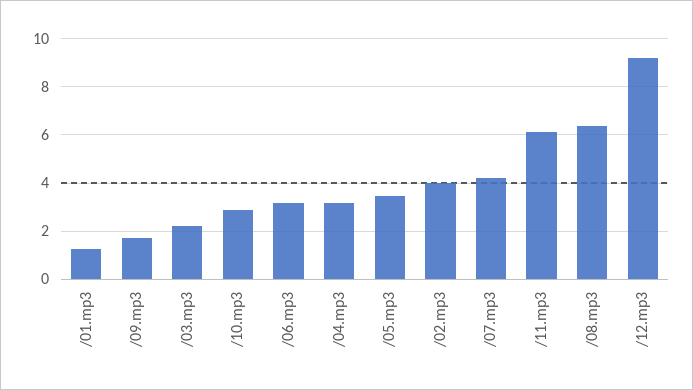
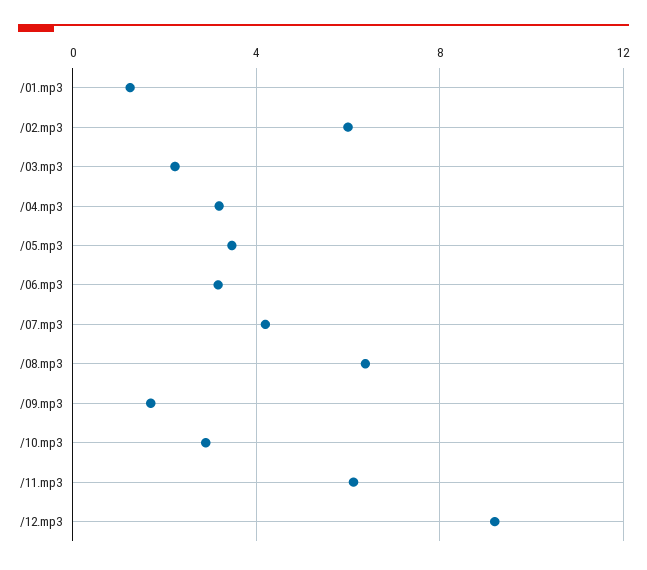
/02.mp3: 4 -> 6

